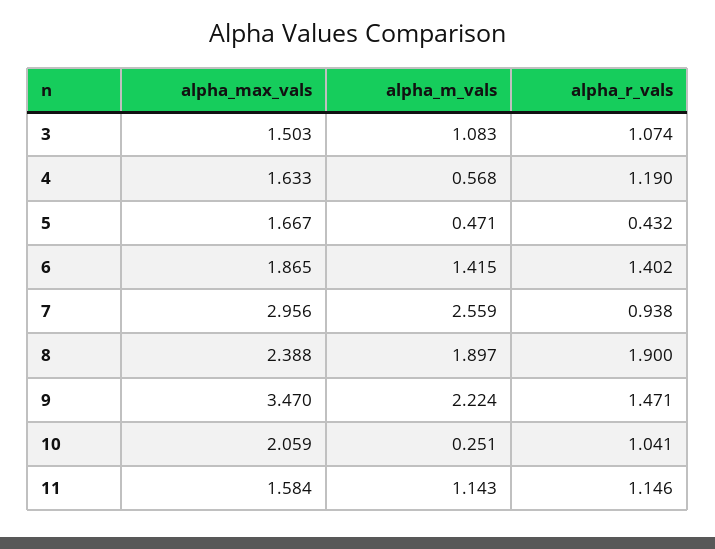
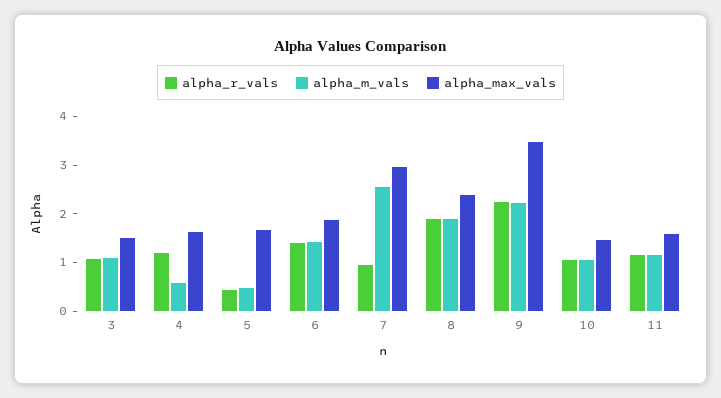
alpha_r_vals, 9: 1.471 -> 2.2
alpha_max_vals, 10: 2.059 -> 1.4
alpha_m_vals, 10: 0.251 -> 1

